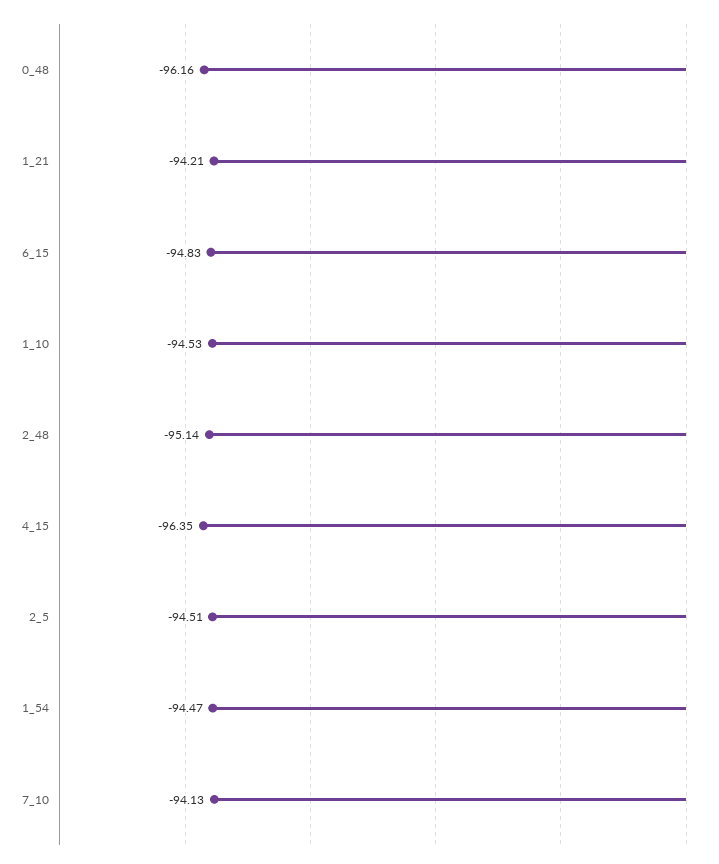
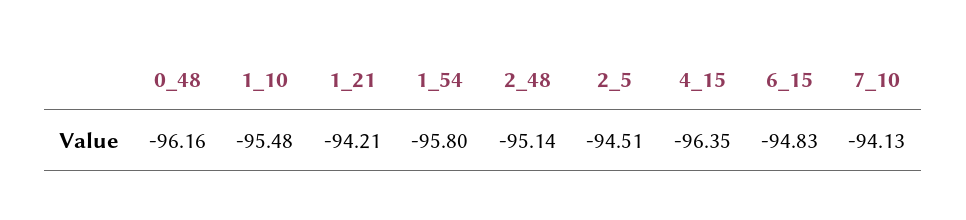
1_10: -94.53 -> -95.48
1_54: -94.47 -> -95.8

